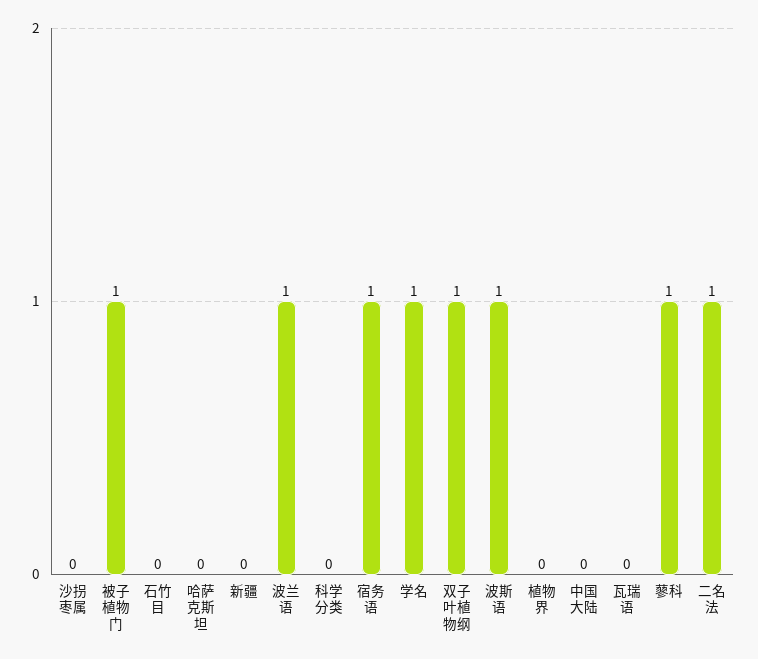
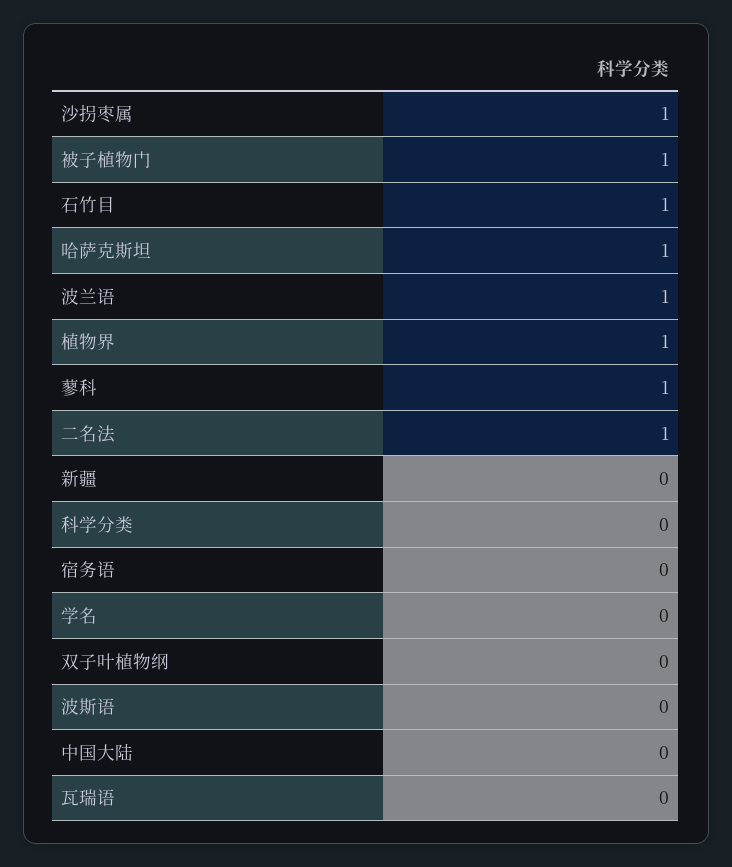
沙拐枣属: 0 -> 1
石竹目: 0 -> 1
哈萨克斯坦: 0 -> 1
宿务语: 1 -> 0
学名: 1 -> 0
双子叶植物纲: 1 -> 0
波斯语: 1 -> 0
植物界: 0 -> 1

